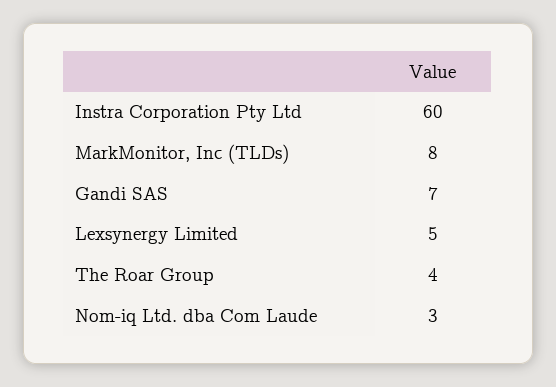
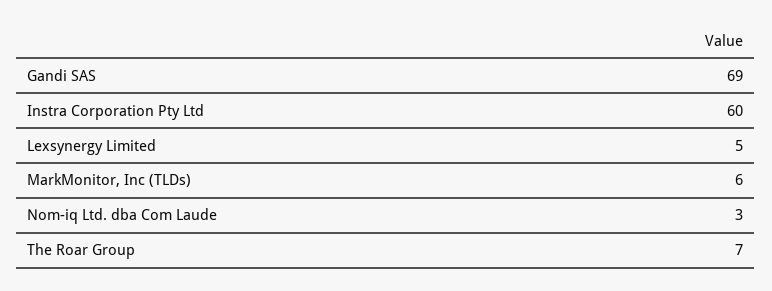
MarkMonitor, Inc (TLDs): 8 -> 6
Gandi SAS: 7 -> 69
The Roar Group: 4 -> 7

